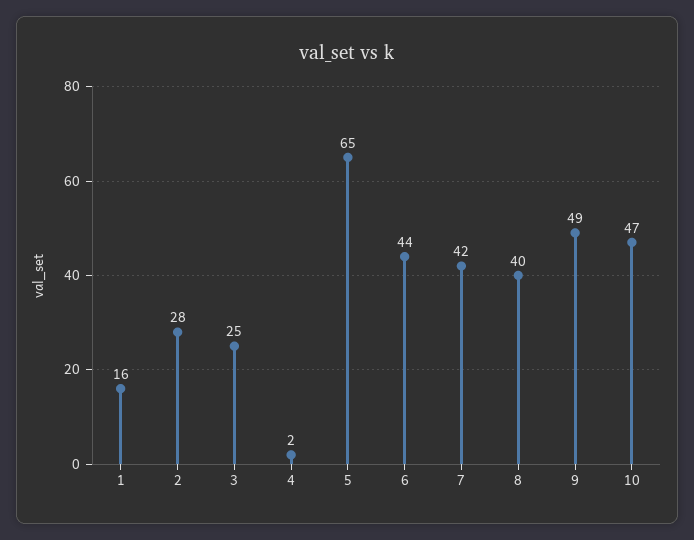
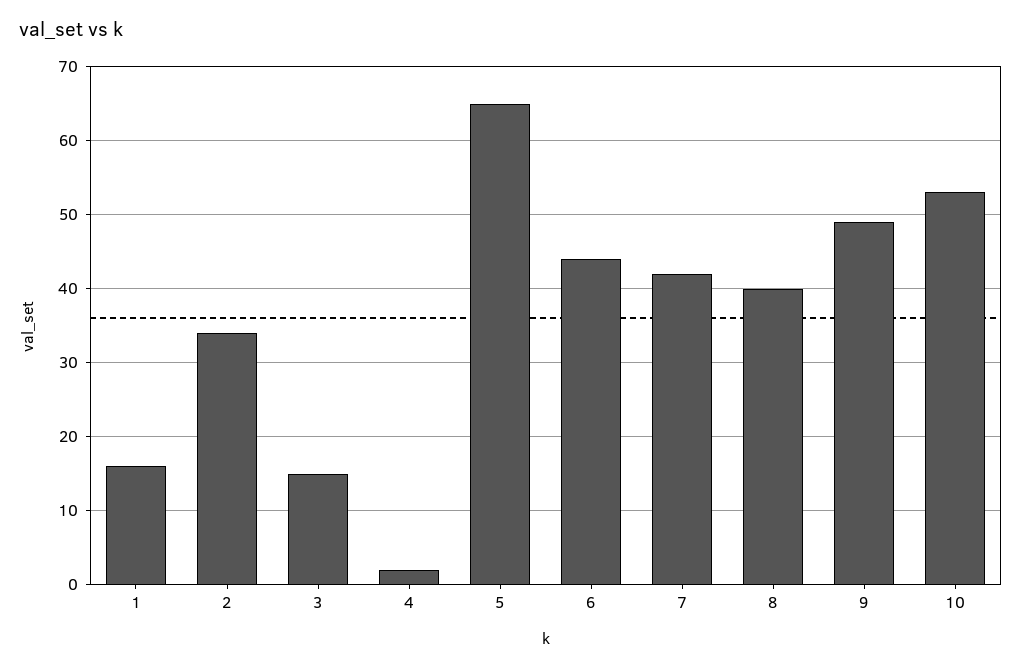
2: 28 -> 34
3: 25 -> 15
10: 47 -> 53

